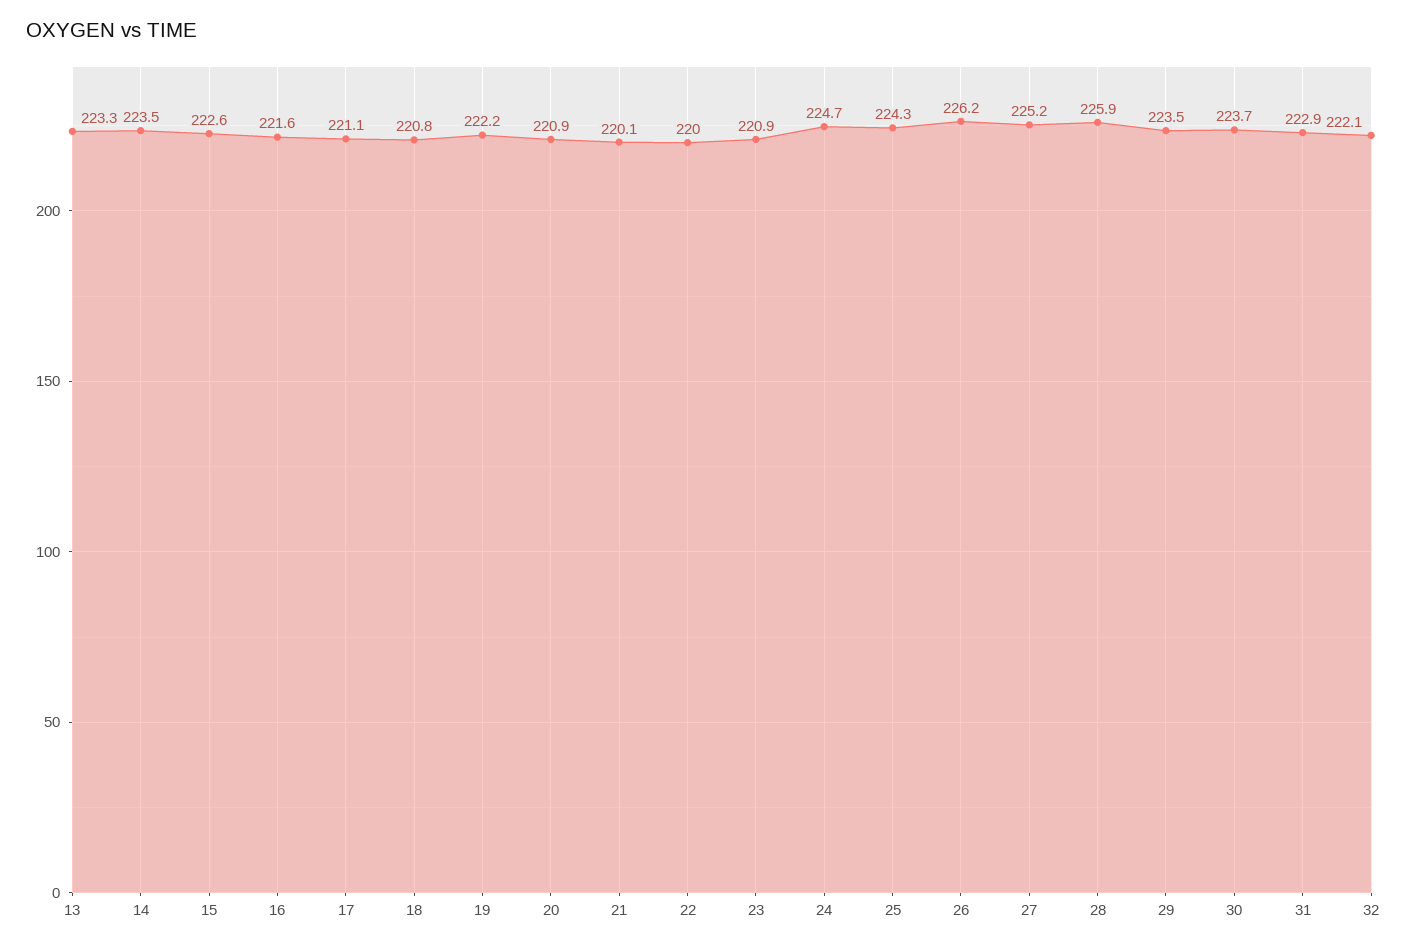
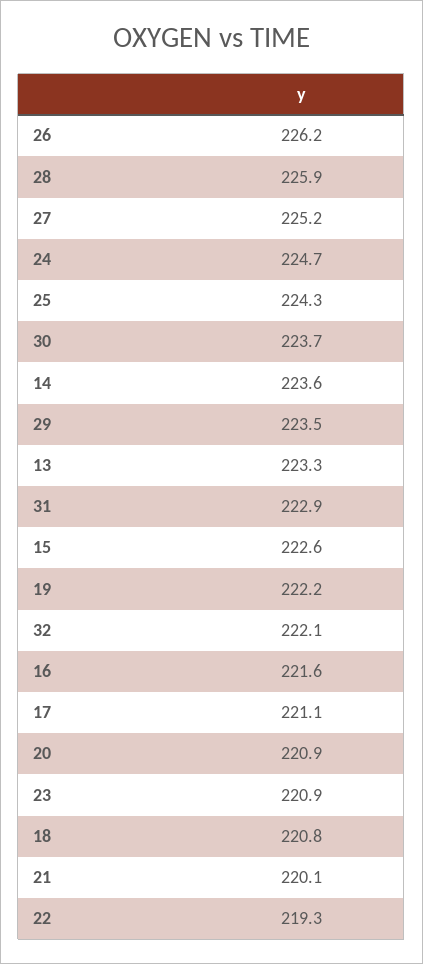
14: 223.5 -> 223.6
22: 220 -> 219.3

